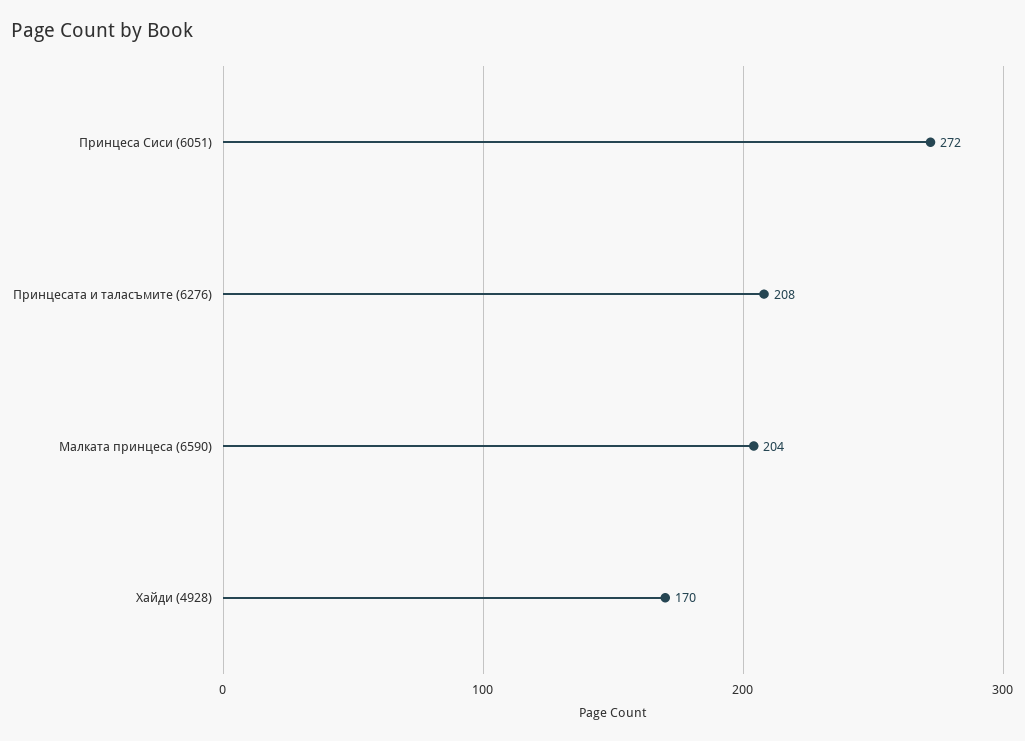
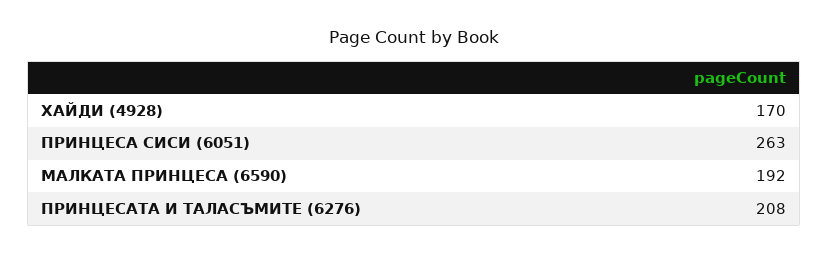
Принцеса Сиси (6051): 272 -> 263
Малката принцеса (6590): 204 -> 192

